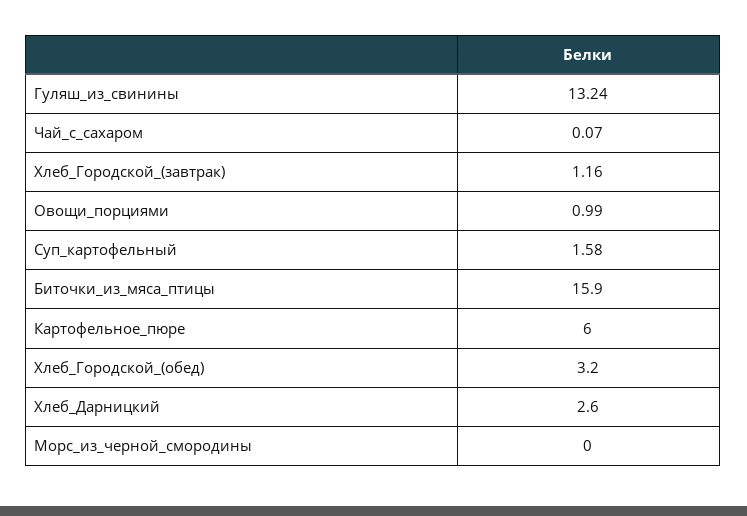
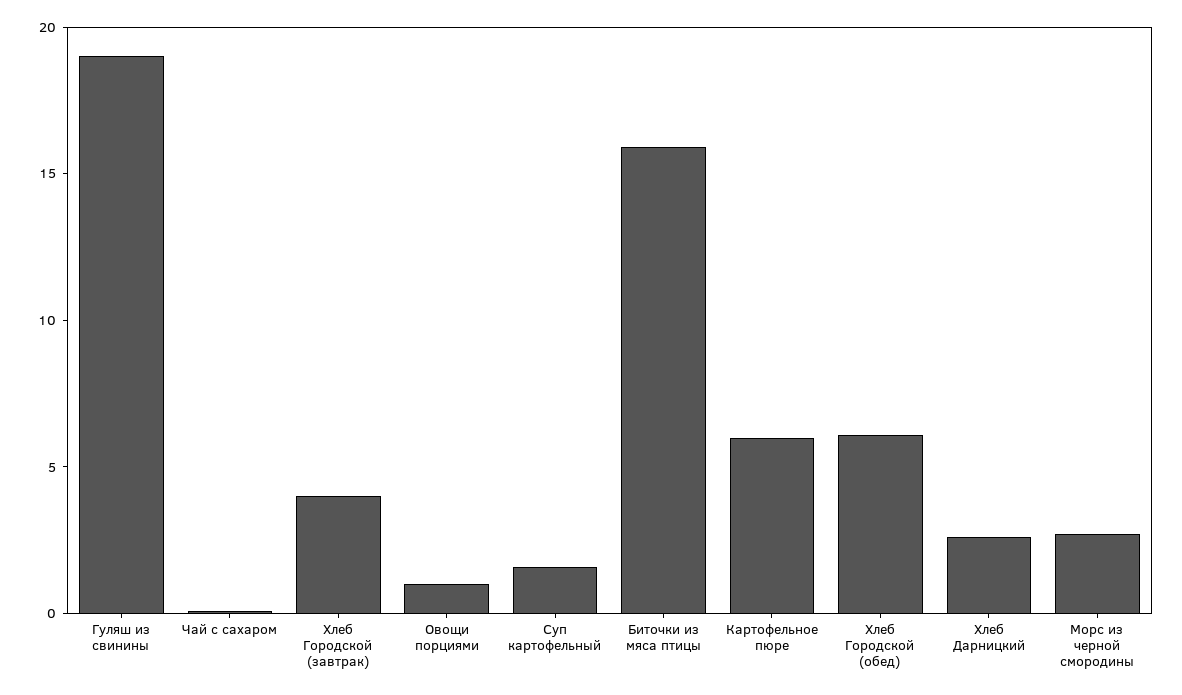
Гуляш_из_свинины: 13.24 -> 19
Хлеб_Городской_(завтрак): 1.16 -> 4
Хлеб_Городской_(обед): 3.2 -> 6
Морс_из_черной_смородины: 0 -> 3

